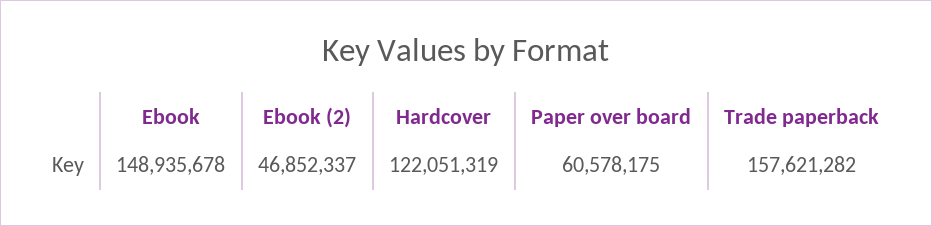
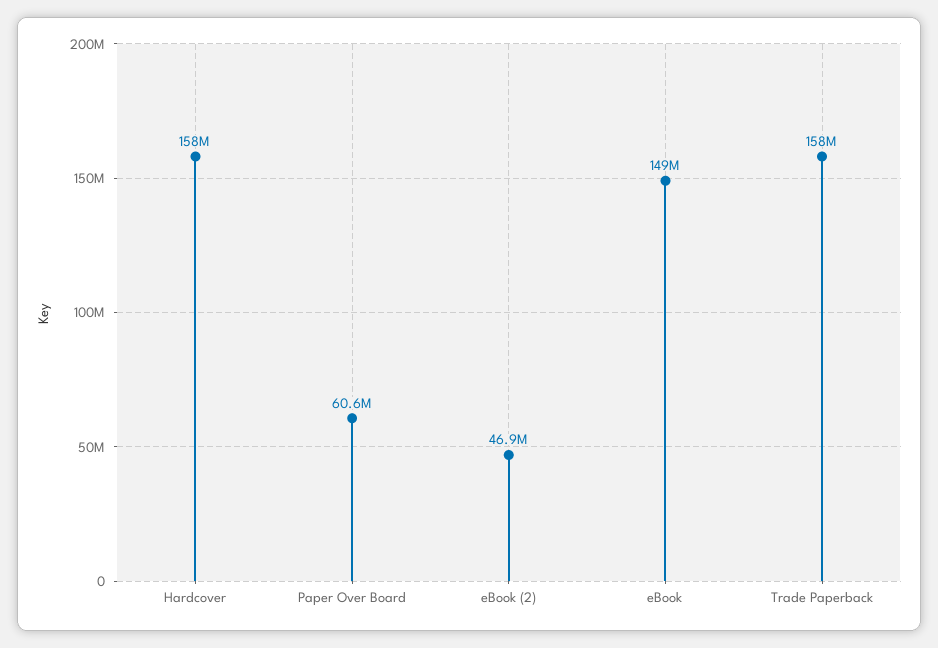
Hardcover: 122051319 -> 158000000

